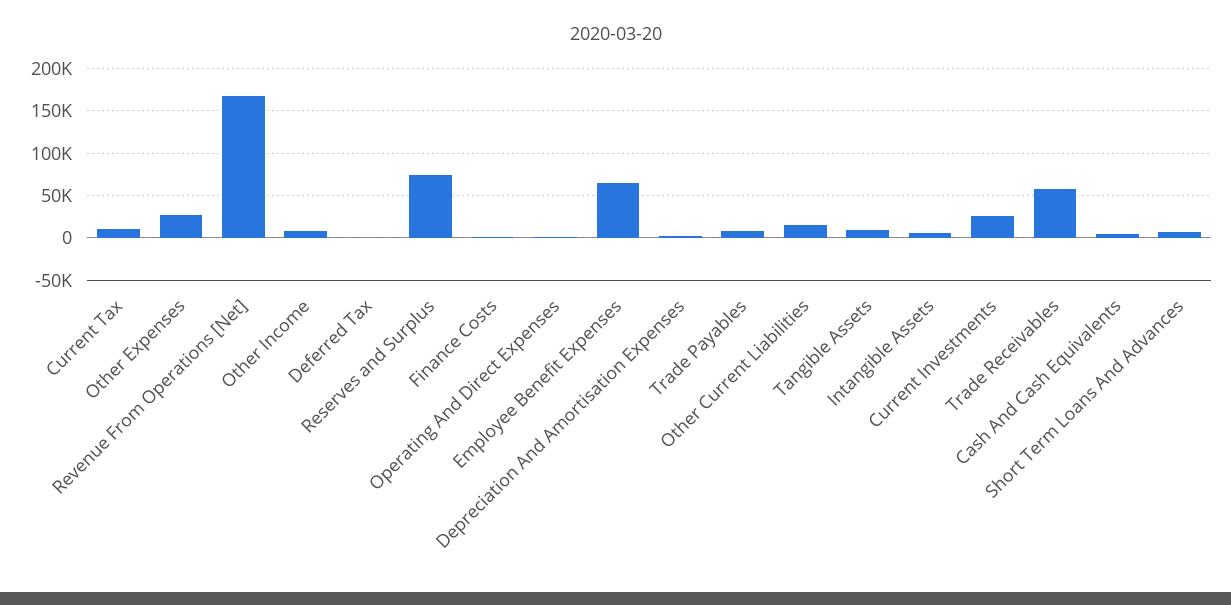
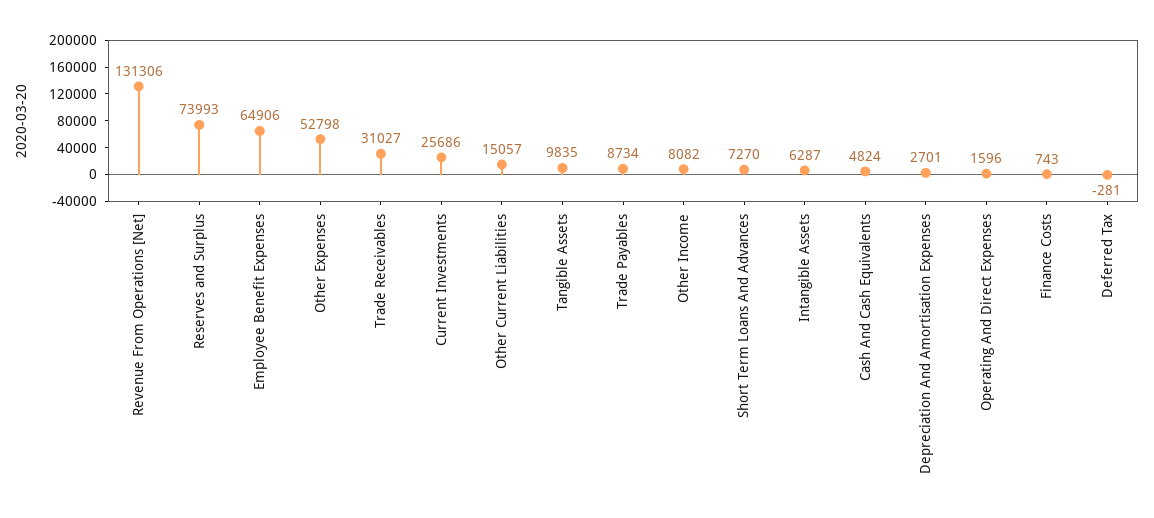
Current Tax: 10000 -> none
Other Expenses: 30000 -> 52798
Revenue From Operations [Net]: 170000 -> 131306
Trade Receivables: 60000 -> 31027

